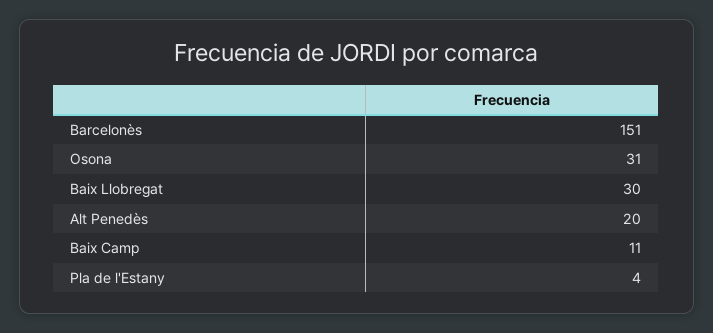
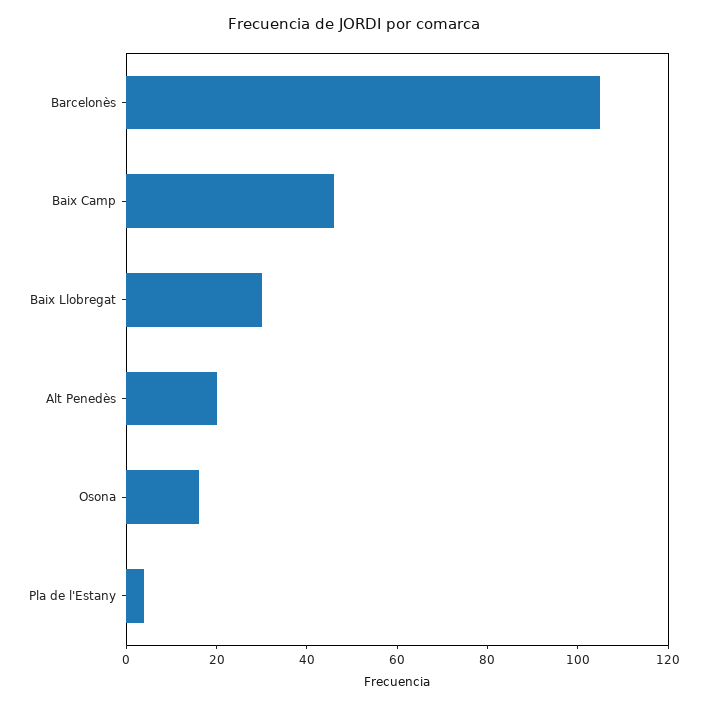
Barcelonès: 151 -> 105
Osona: 31 -> 15
Baix Camp: 11 -> 45

